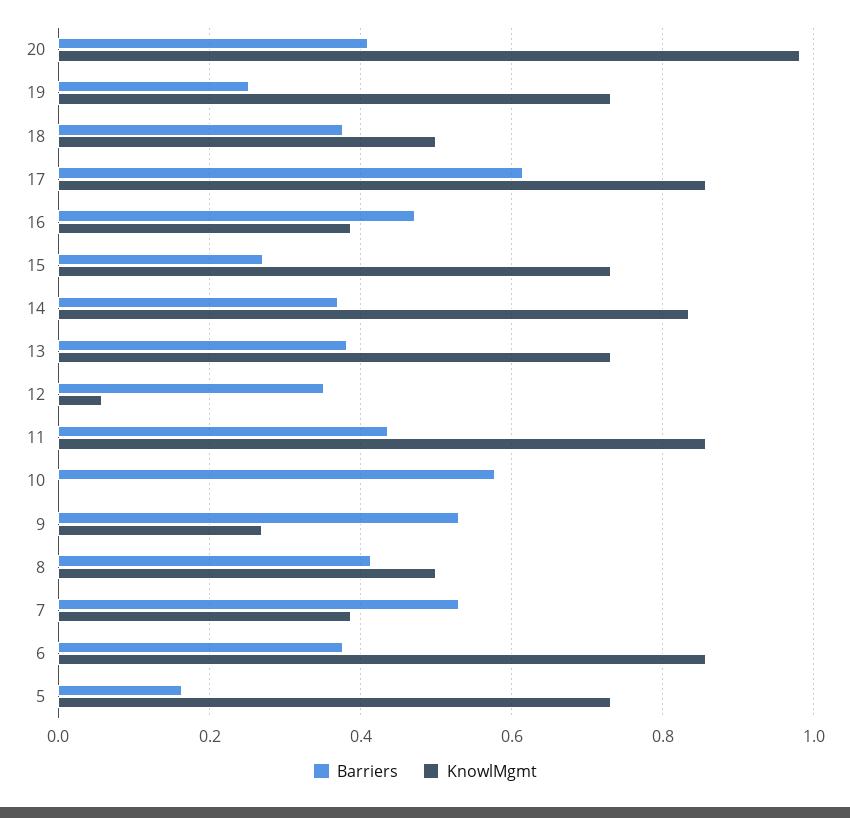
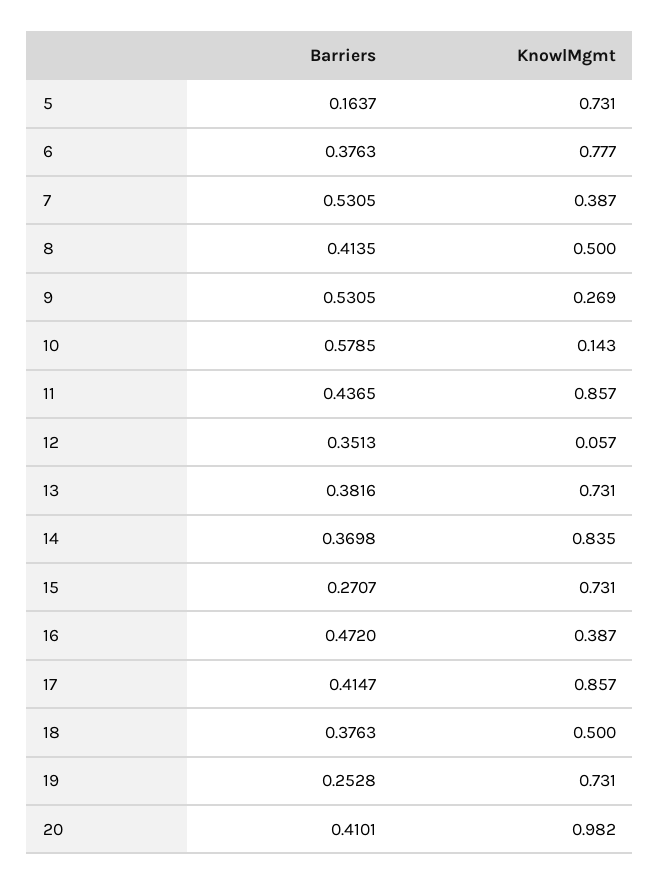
Barriers, 17: 0.62 -> 0.4147
KnowlMgmt, 10: 0 -> 0.143
KnowlMgmt, 6: 0.86 -> 0.777

